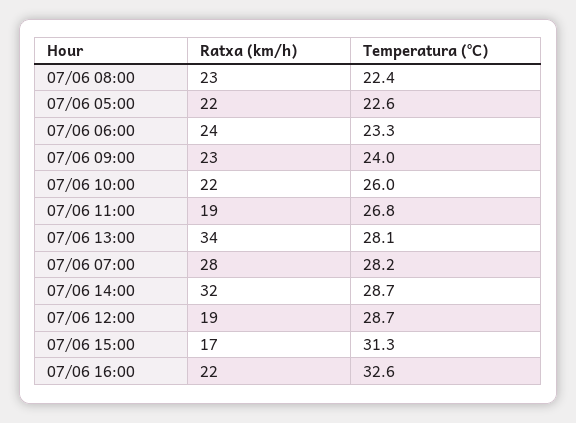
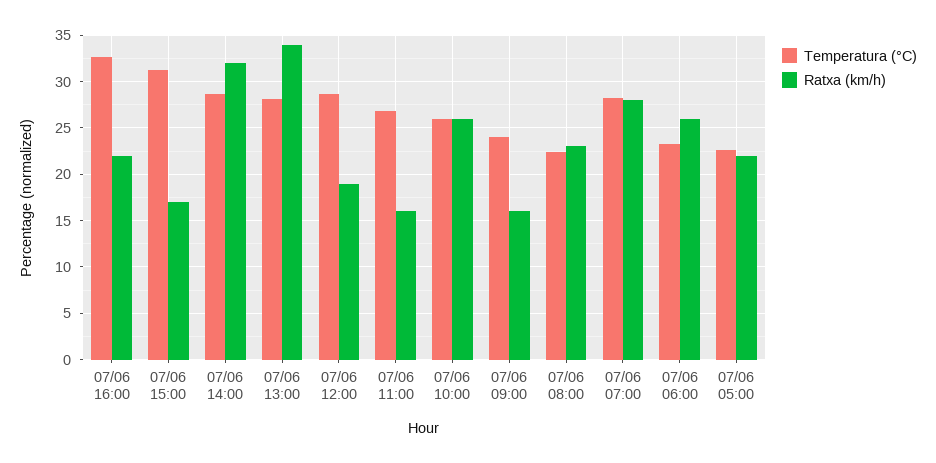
Ratxa (km/h), 07/06 06:00: 24 -> 26
Ratxa (km/h), 07/06 09:00: 23 -> 16
Ratxa (km/h), 07/06 10:00: 22 -> 26
Ratxa (km/h), 07/06 11:00: 19 -> 16

